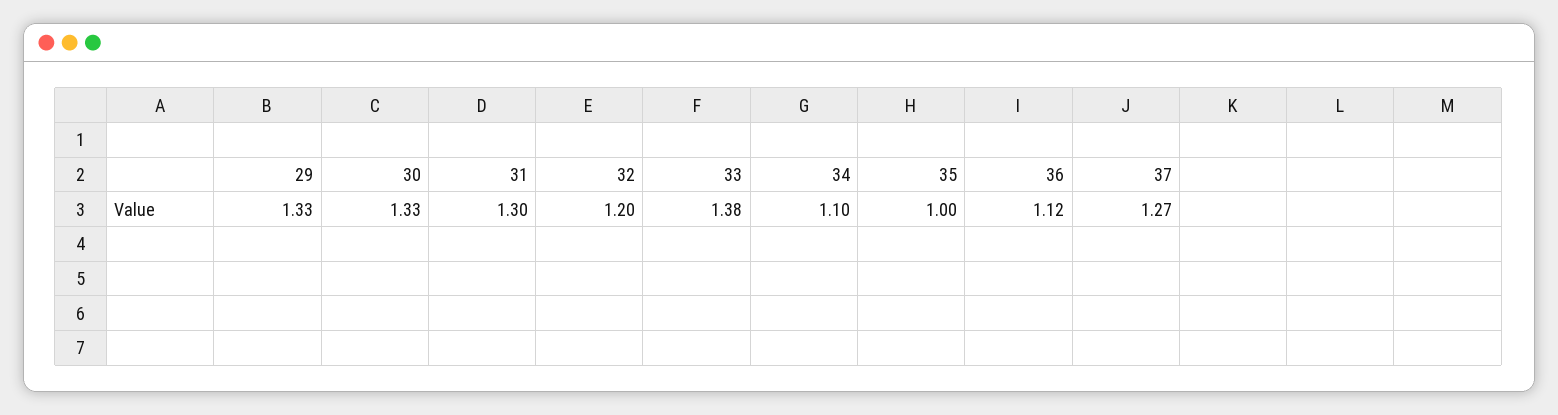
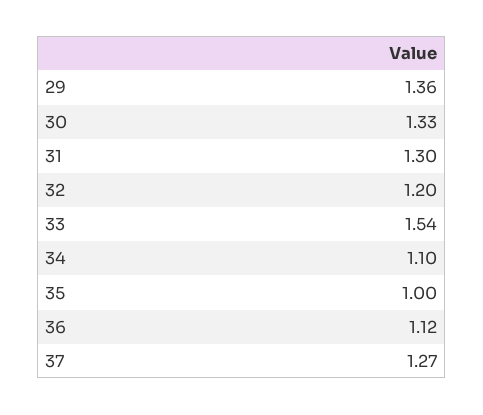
29: 1.33 -> 1.36
33: 1.38 -> 1.54

